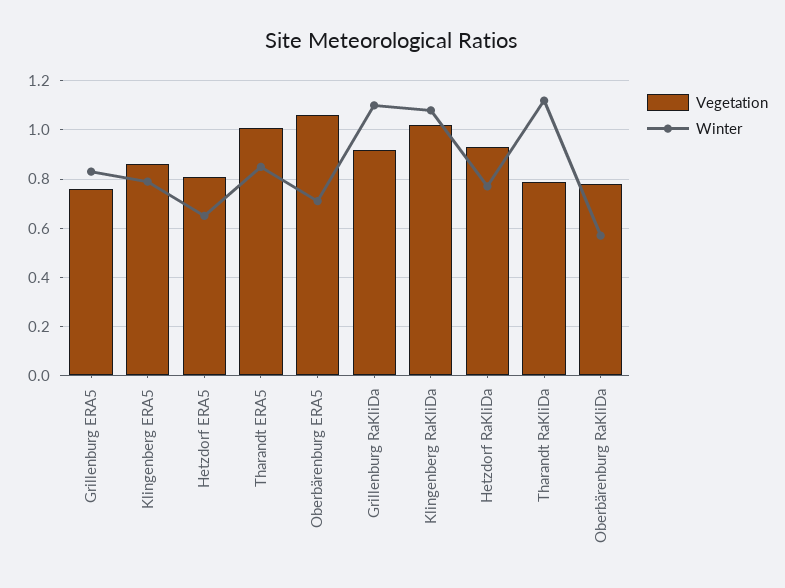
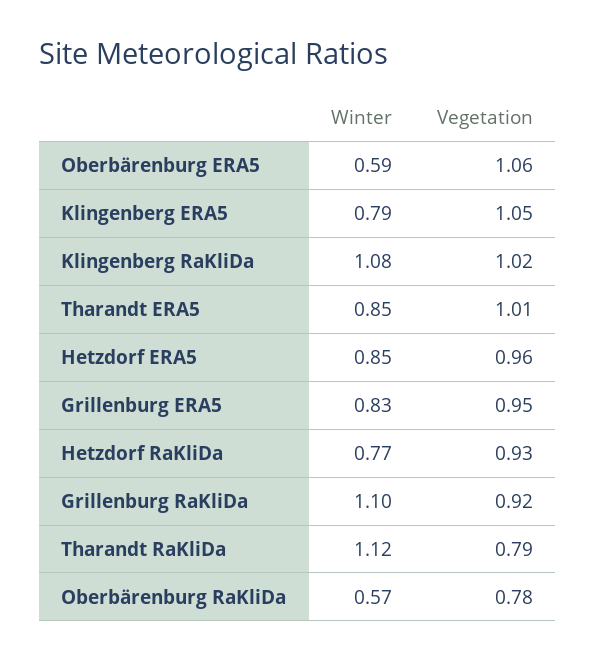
Vegetation, Grillenburg ERA5: 0.75 -> 0.95
Vegetation, Klingenberg ERA5: 0.85 -> 1.05
Vegetation, Hetzdorf ERA5: 0.8 -> 0.96
Winter, Hetzdorf ERA5: 0.65 -> 0.85
Winter, Oberbärenburg ERA5: 0.7 -> 0.59

